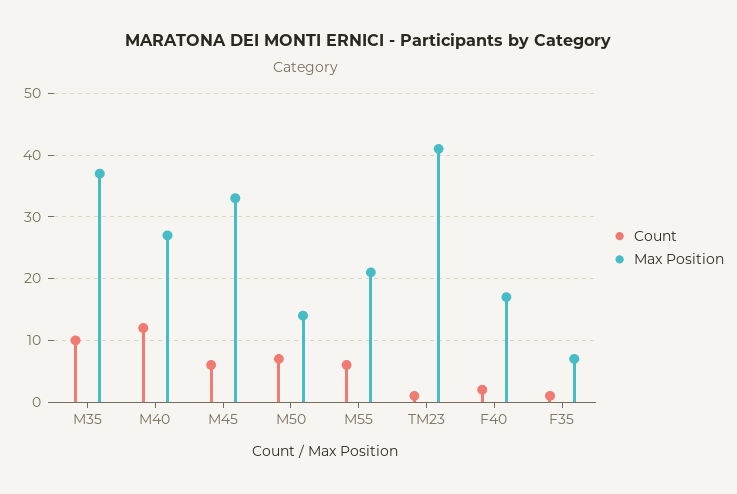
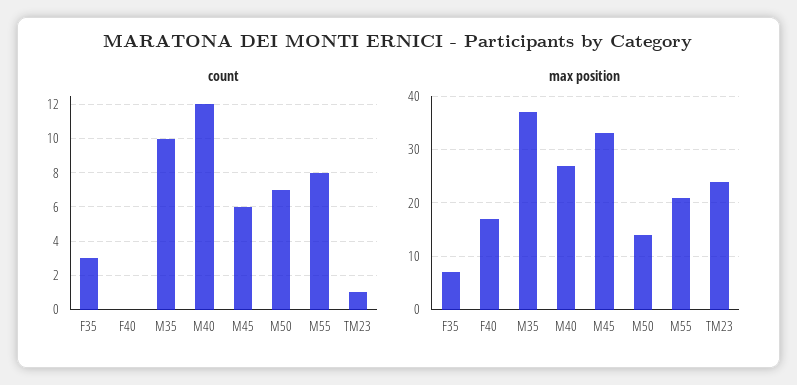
Count, M55: 6 -> 8
Max Position, TM23: 41 -> 25
Count, F40: 2 -> 0
Count, F35: 1 -> 3

